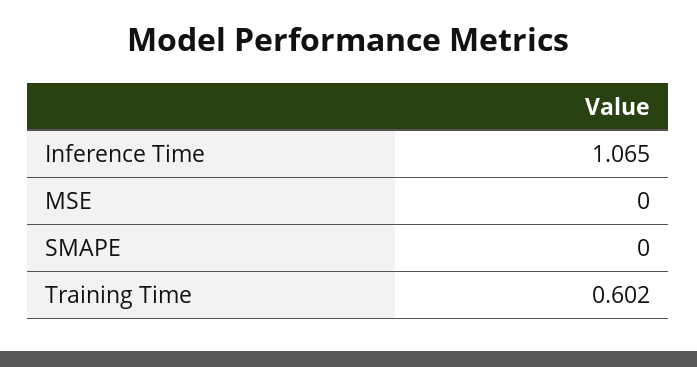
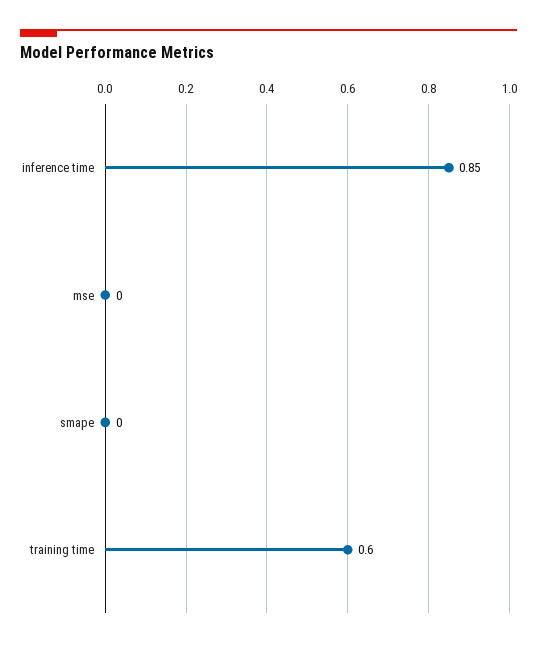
Inference Time: 1.065 -> 0.85

